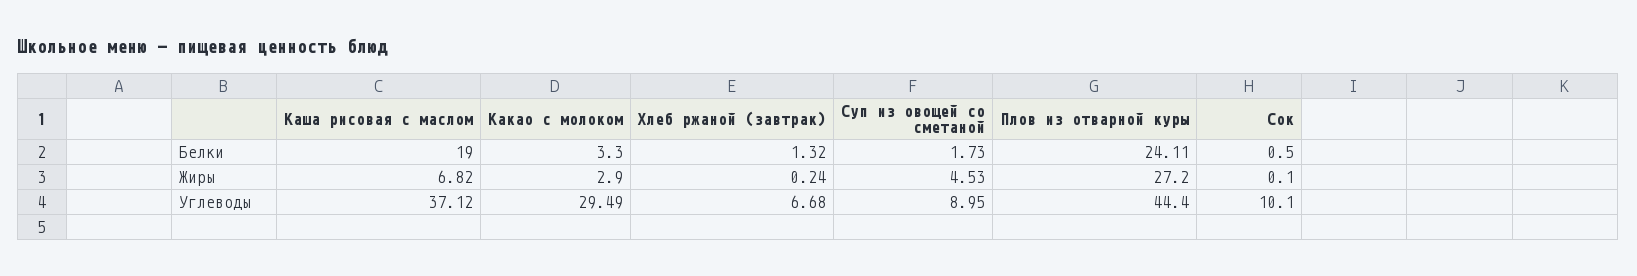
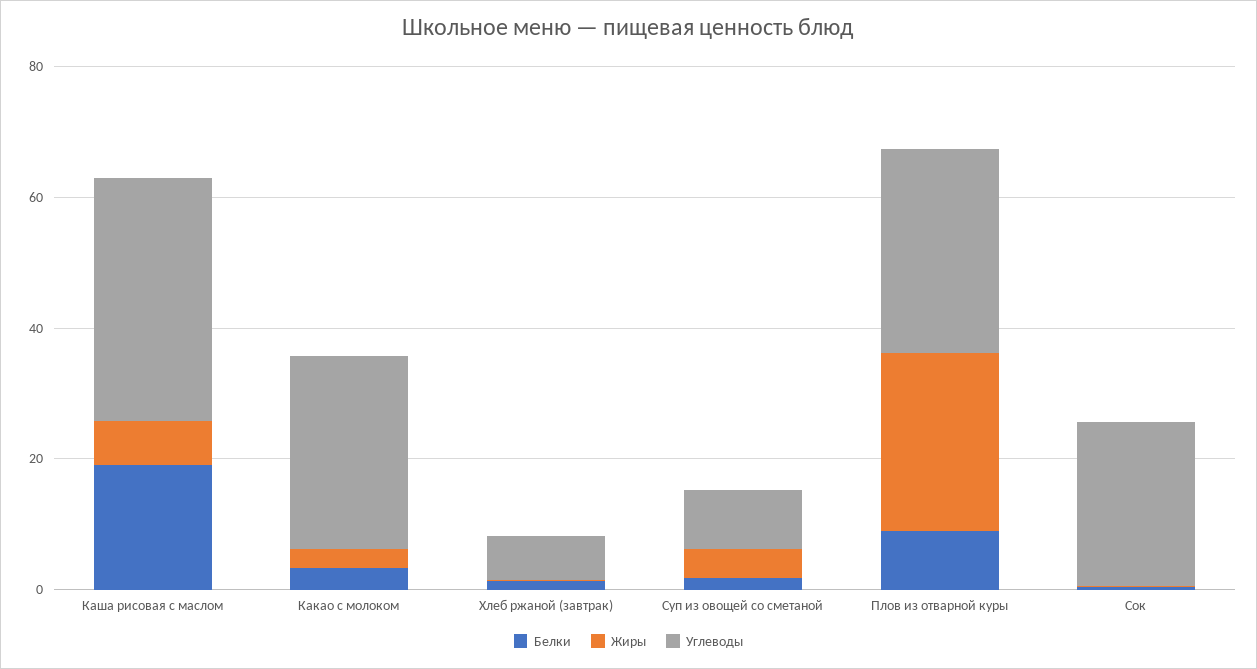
Белки, Плов из отварной куры: 24.11 -> 10
Углеводы, Плов из отварной куры: 44.4 -> 30
Углеводы, Сок: 10.1 -> 25

